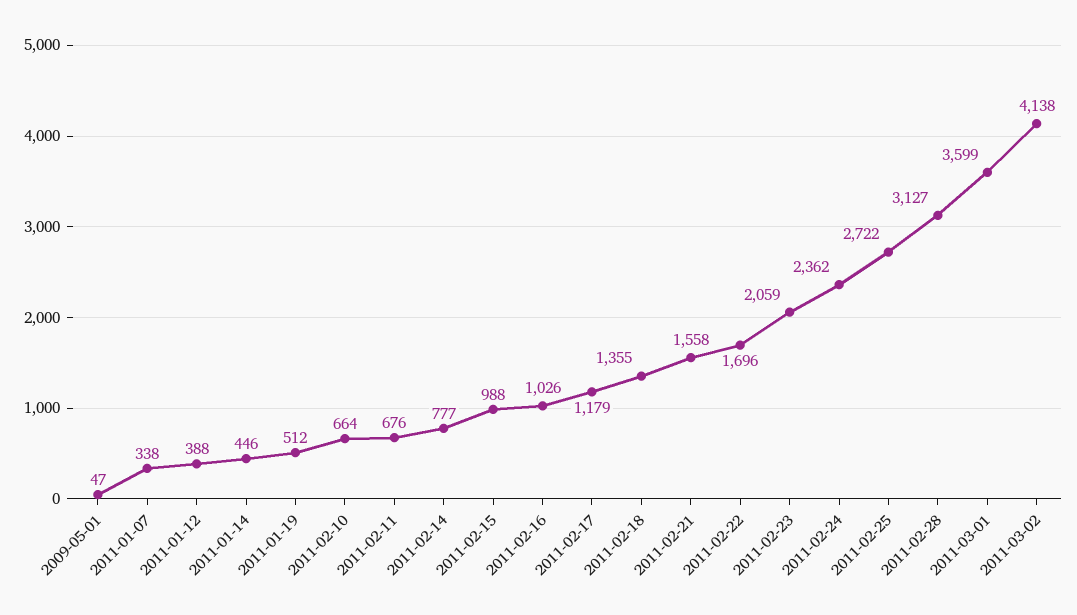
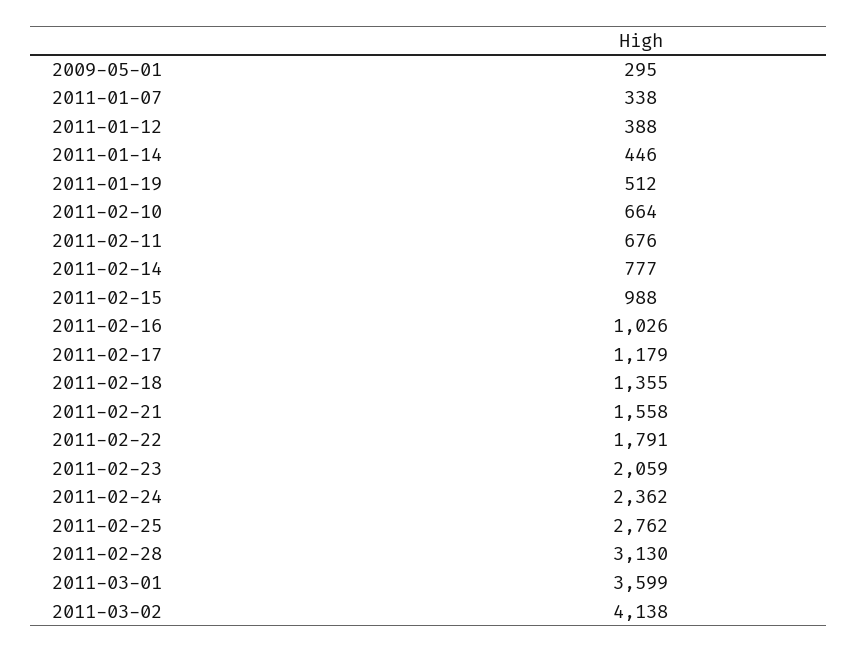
2009-05-01: 47 -> 295
2011-02-22: 1696 -> 1791
2011-02-25: 2722 -> 2762
2011-02-28: 3127 -> 3130

